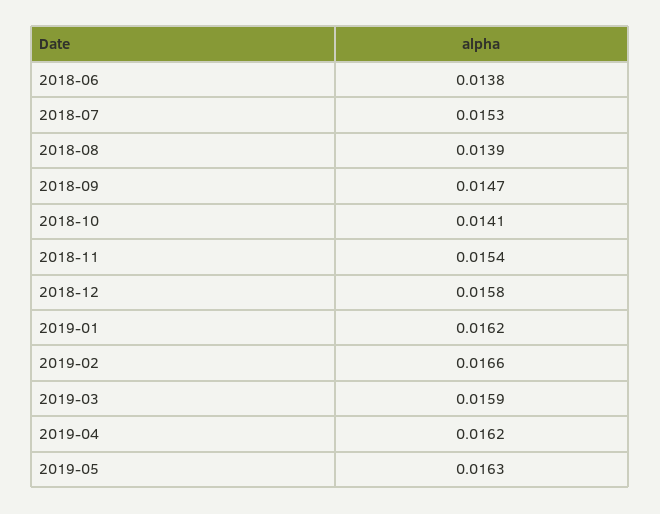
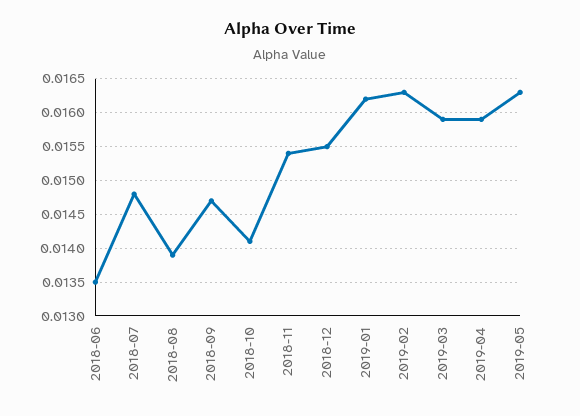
2018-06: 0.0138 -> 0.0135
2018-07: 0.0153 -> 0.0148
2018-12: 0.0158 -> 0.0155
2019-02: 0.0166 -> 0.0163
2019-04: 0.0162 -> 0.0159

